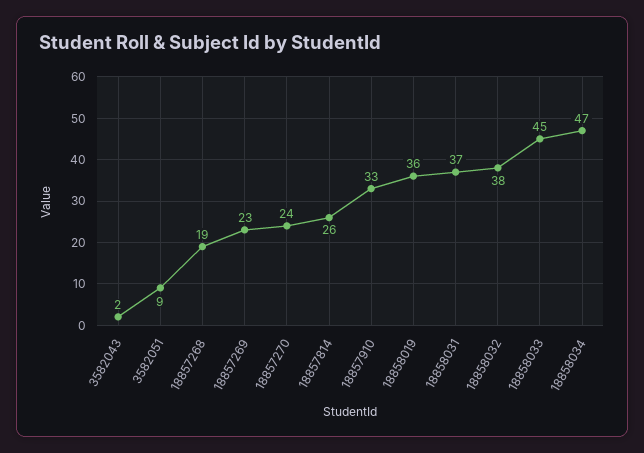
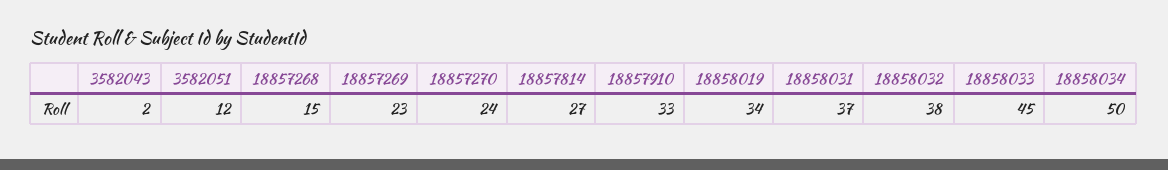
3582051: 9 -> 12
18857268: 19 -> 15
18857814: 26 -> 27
18858019: 36 -> 34
18858034: 47 -> 50

